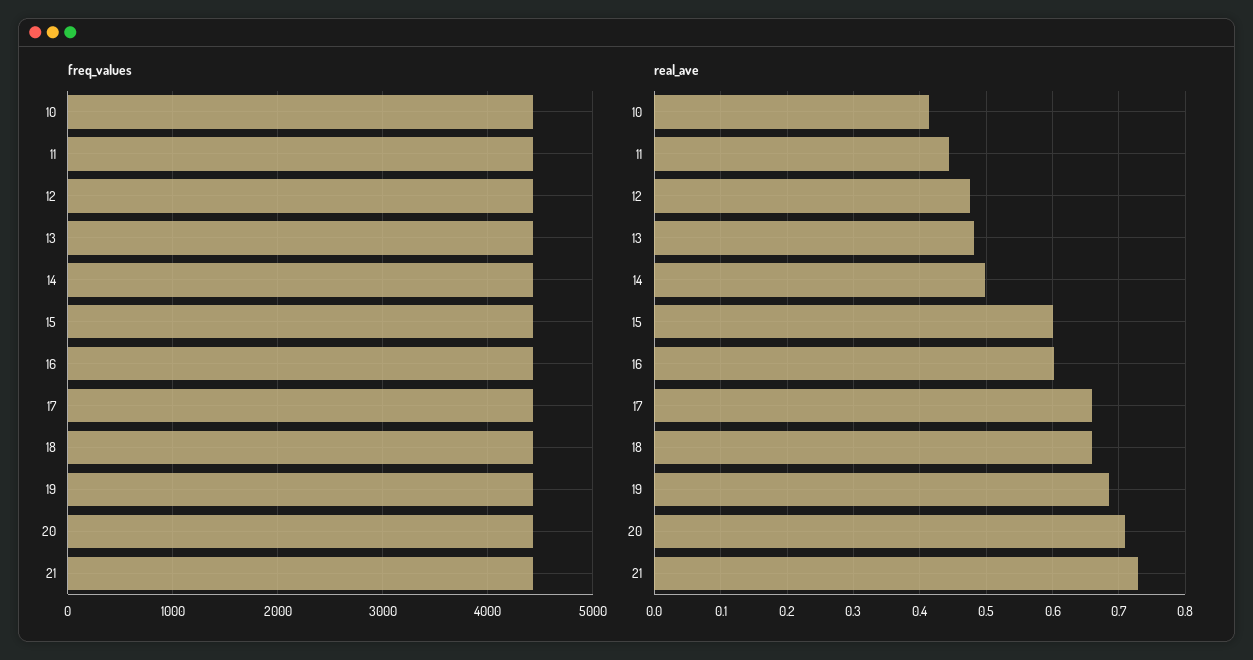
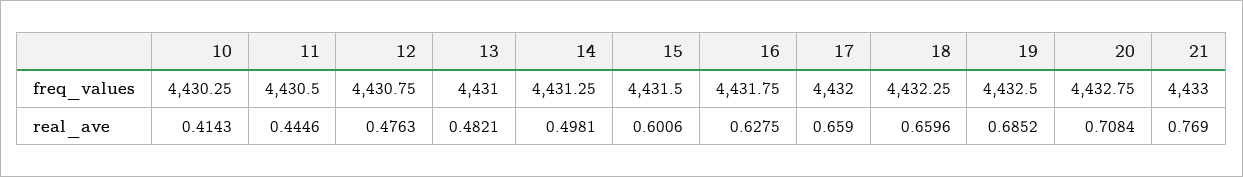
real_ave, 16: 0.6 -> 0.6275
real_ave, 21: 0.73 -> 0.769

